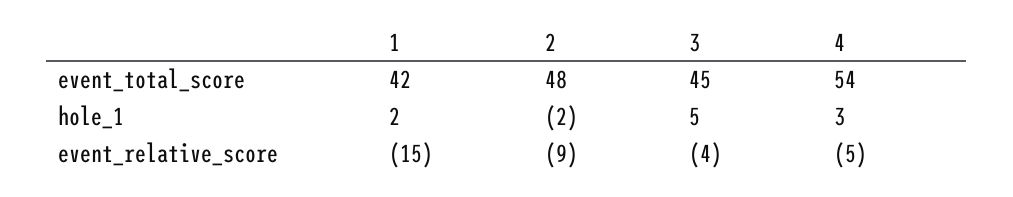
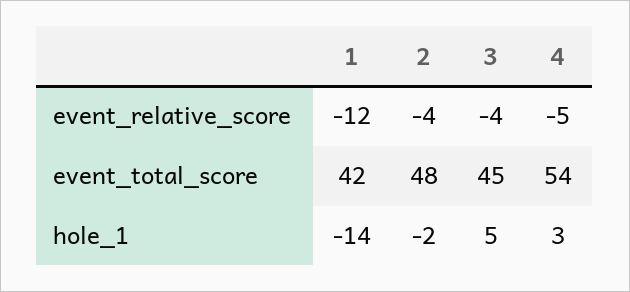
1, hole_1: 2 -> -14
1, event_relative_score: -15 -> -12
2, event_relative_score: -9 -> -4

